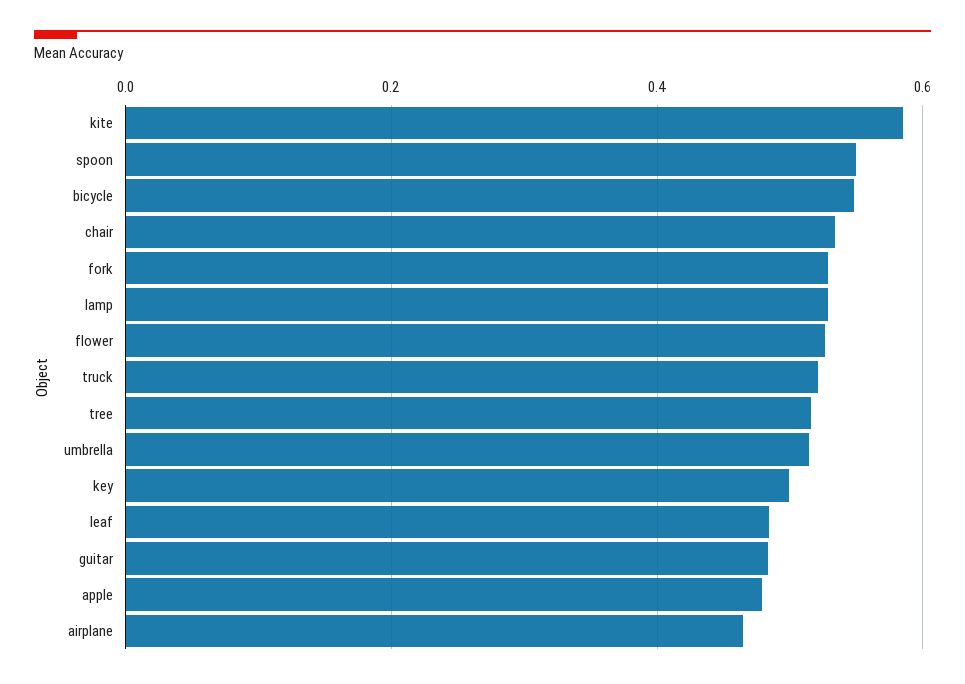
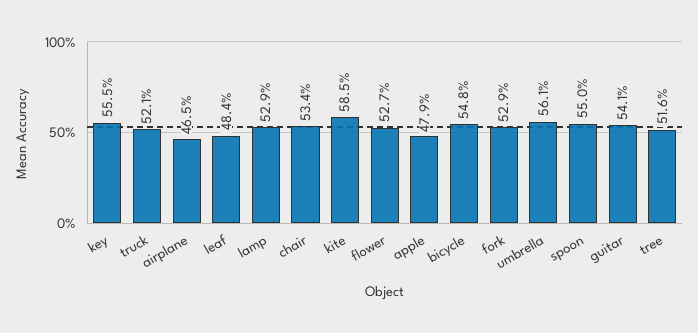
umbrella: 0.52 -> 0.561
key: 0.5 -> 0.555
guitar: 0.48 -> 0.541

